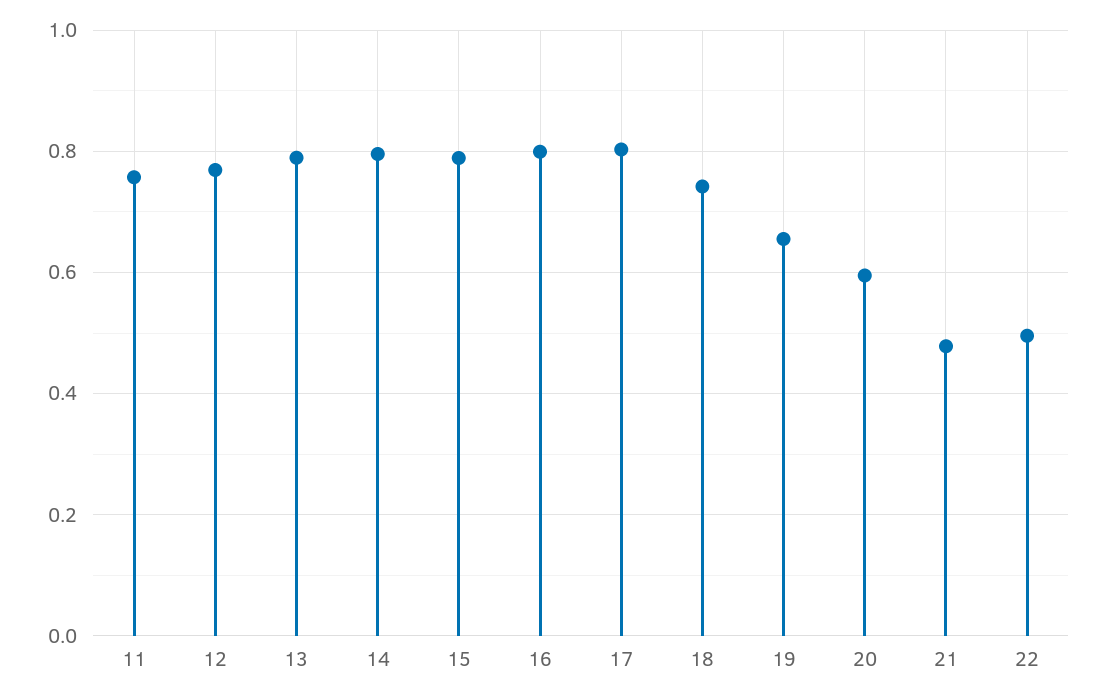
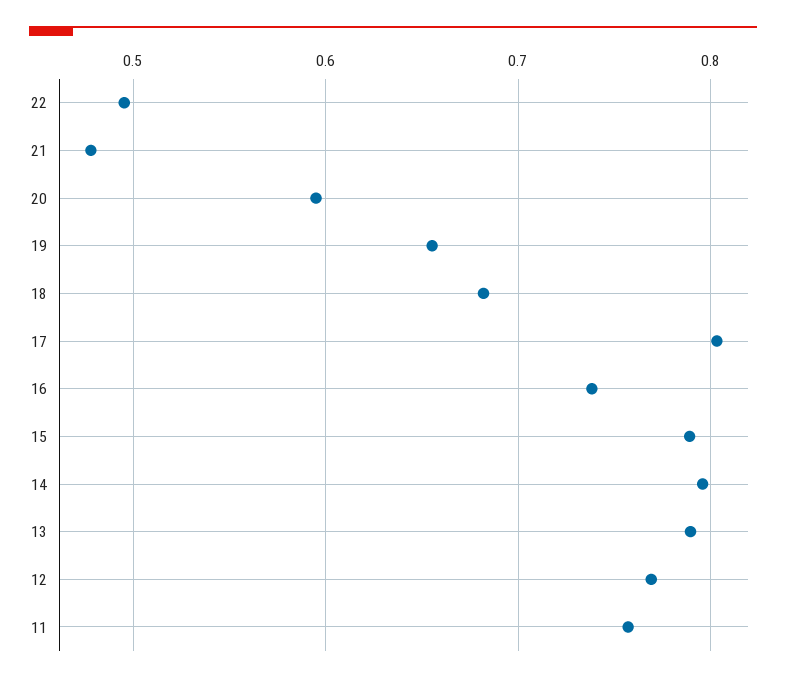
16: 0.8 -> 0.74
18: 0.74 -> 0.68

